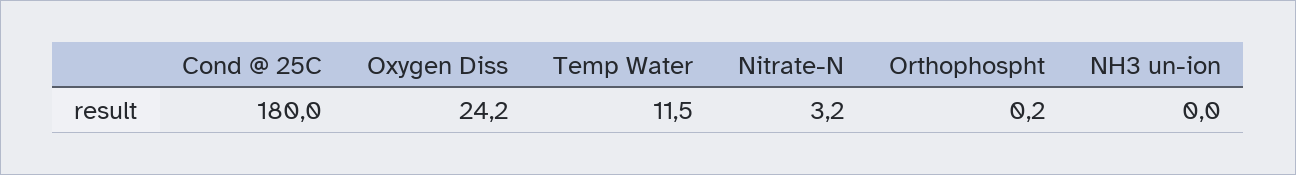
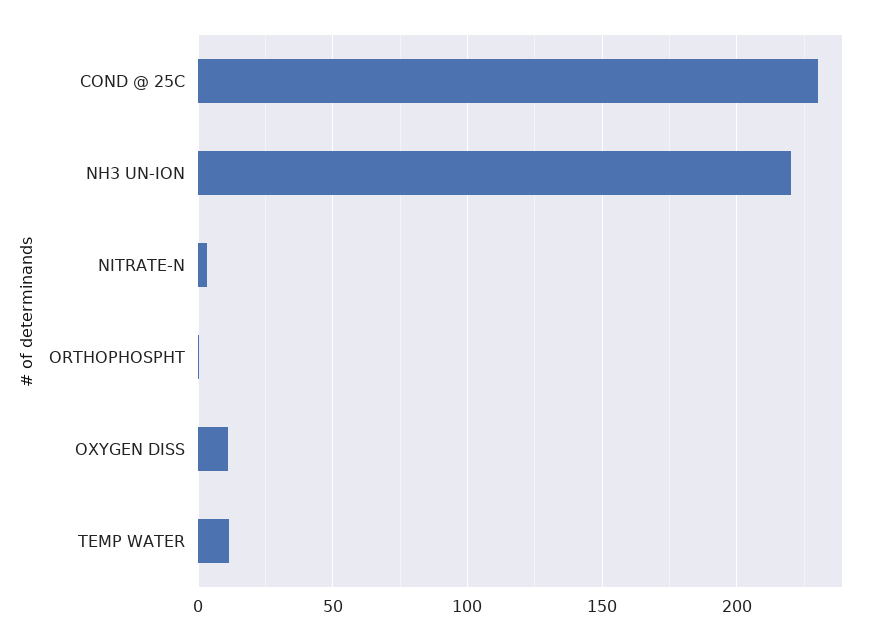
Cond @ 25C: 180 -> 230
Oxygen Diss: 24.2 -> 10
NH3 un-ion: 0 -> 220

